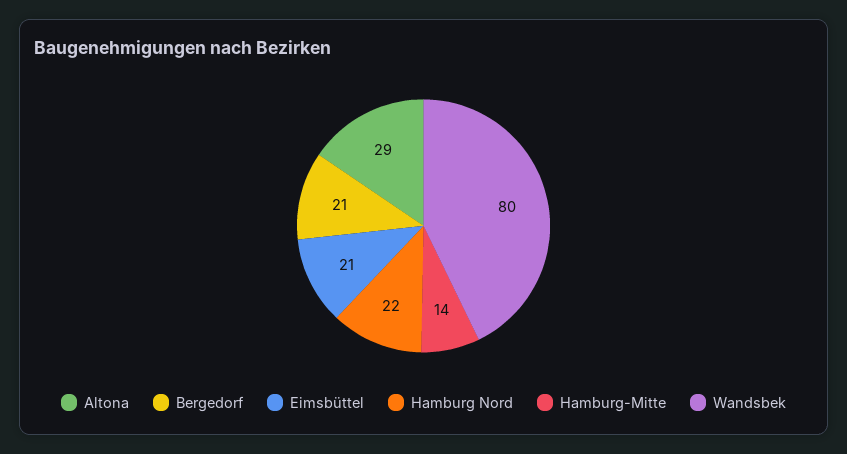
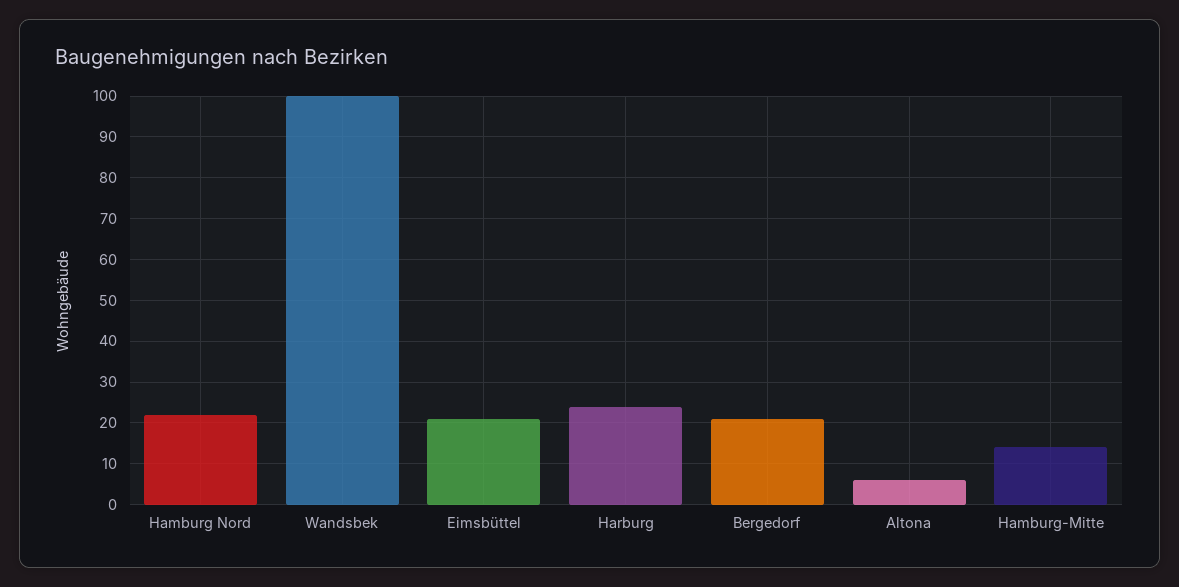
Altona: 29 -> 5
Wandsbek: 80 -> 100
Harburg: none -> 25

